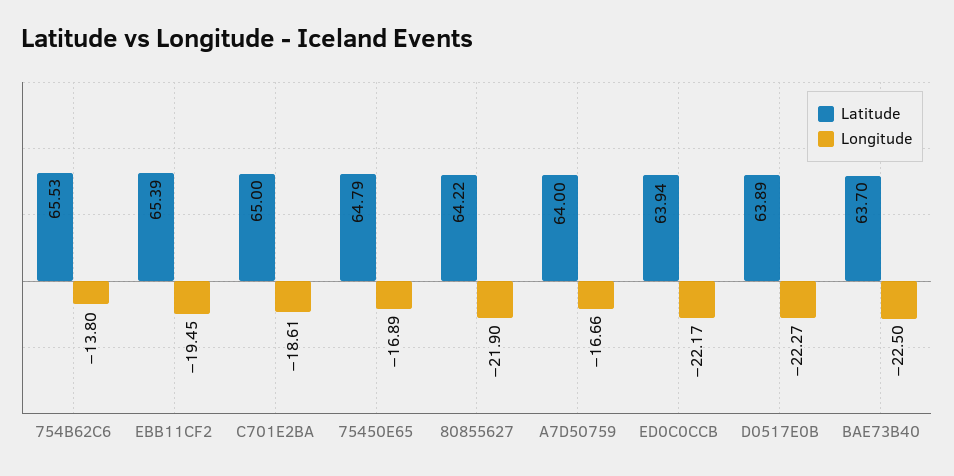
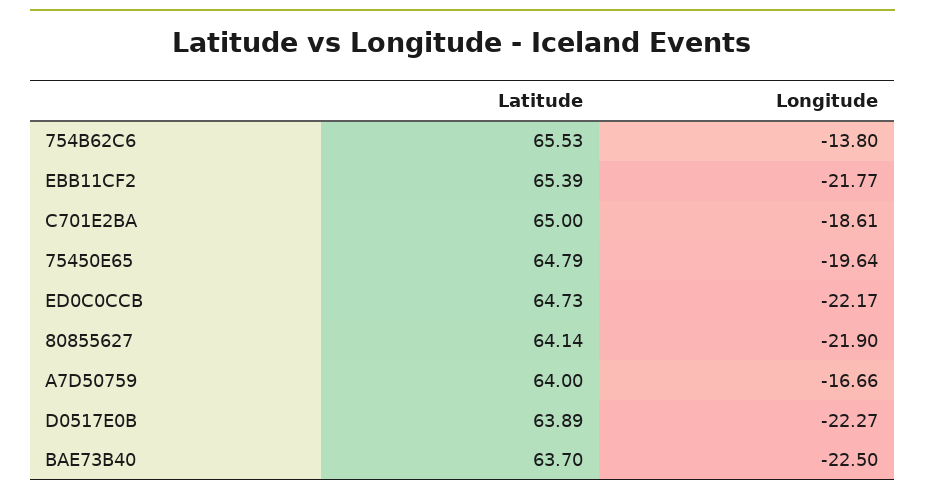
Longitude, EBB11CF2: -19.45 -> -21.77
Longitude, 75450E65: -16.89 -> -19.64
Latitude, 80855627: 64.22 -> 64.14
Latitude, ED0C0CCB: 63.94 -> 64.73

